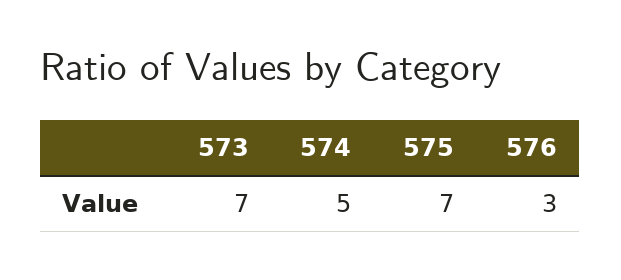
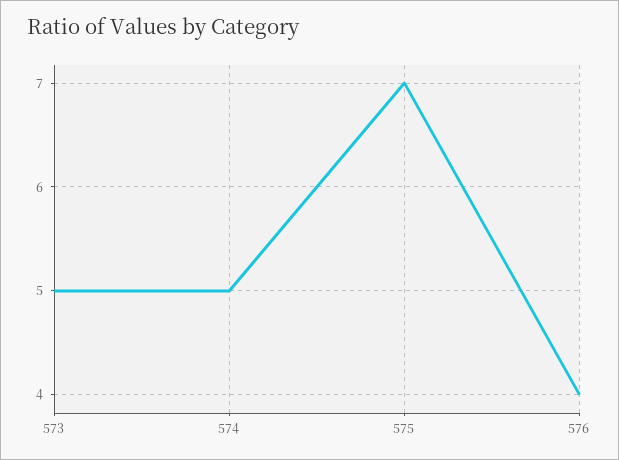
573: 7 -> 5
576: 3 -> 4

